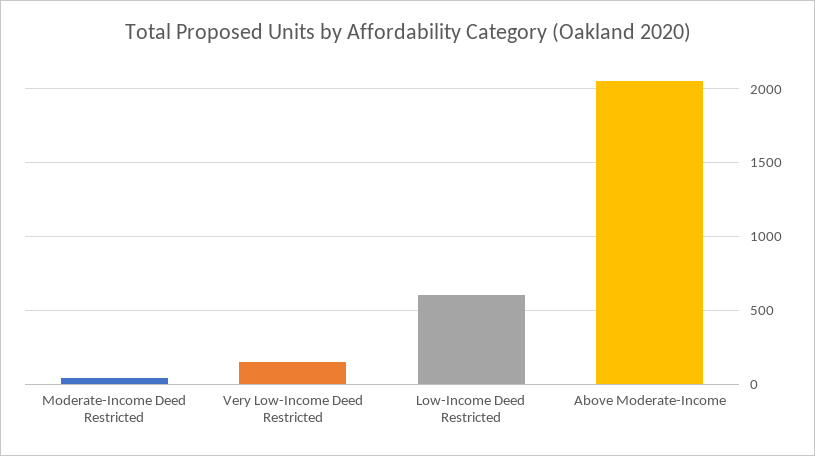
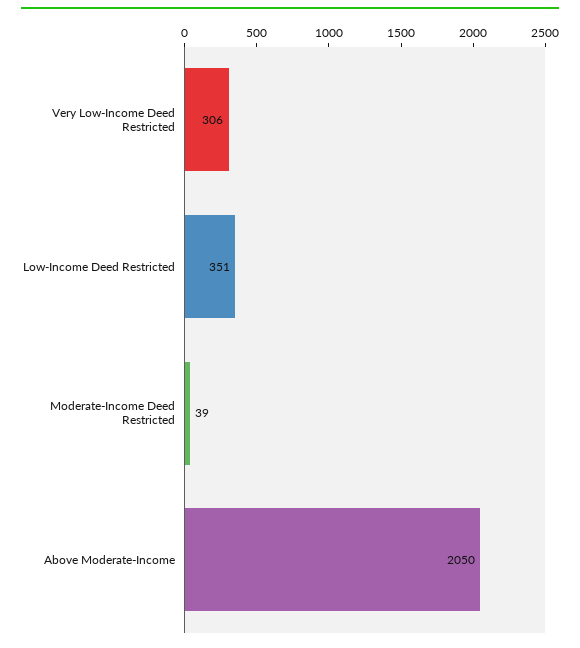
Very Low-Income Deed Restricted: 150 -> 306
Low-Income Deed Restricted: 600 -> 351

